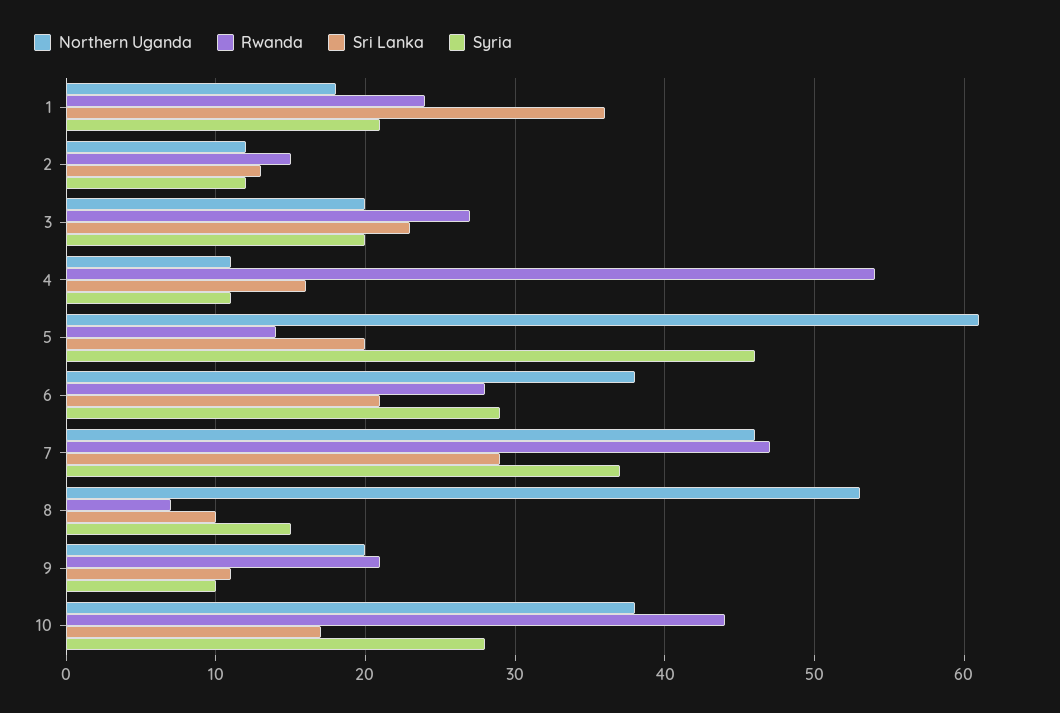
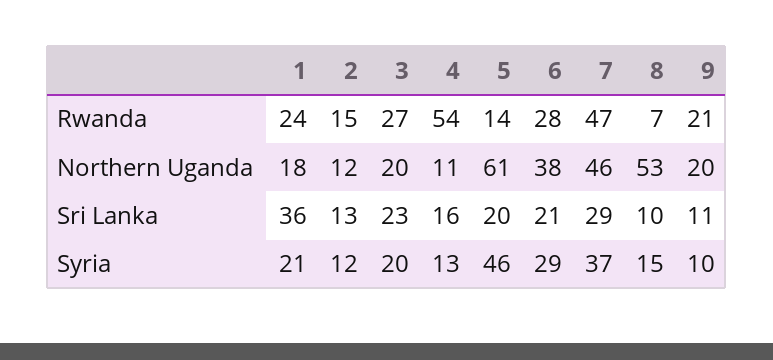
Syria, 4: 11 -> 13
Northern Uganda, 10: 38 -> none
Rwanda, 10: 44 -> none
Sri Lanka, 10: 17 -> none
Syria, 10: 28 -> none

